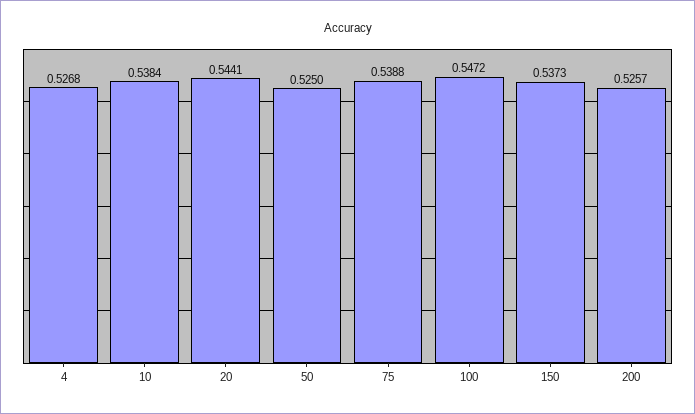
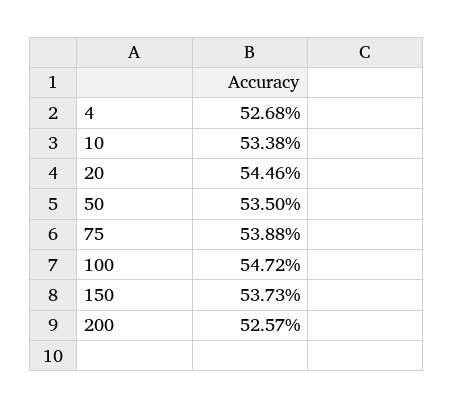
10: 0.5384 -> 0.5338
20: 0.5441 -> 0.5446
50: 0.525 -> 0.535

